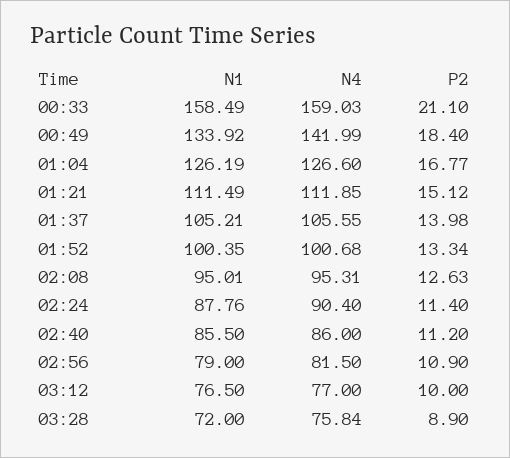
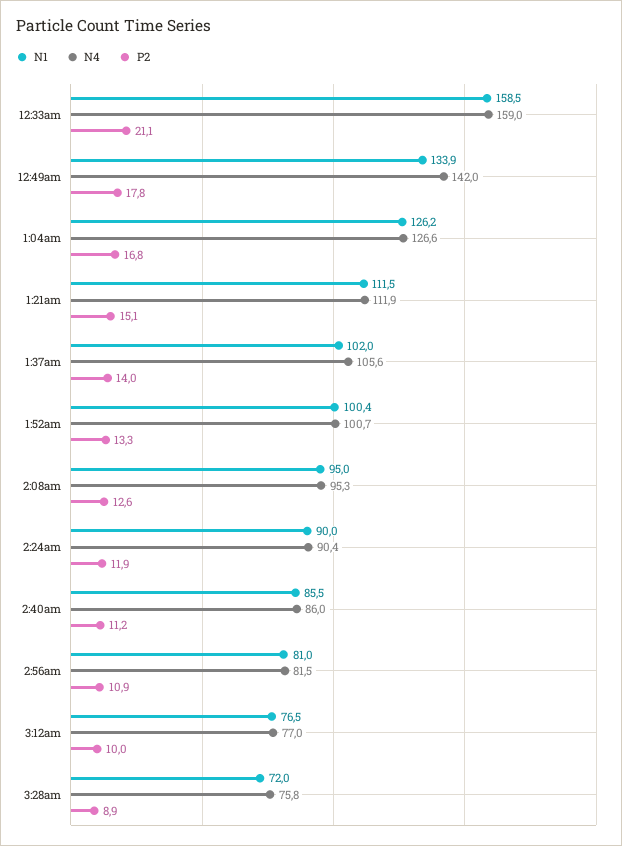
P2, 00:49: 18.4 -> 17.8
N1, 01:37: 105.21 -> 102
N1, 02:24: 87.76 -> 90
P2, 02:24: 11.4 -> 11.9
N1, 02:56: 79 -> 81

